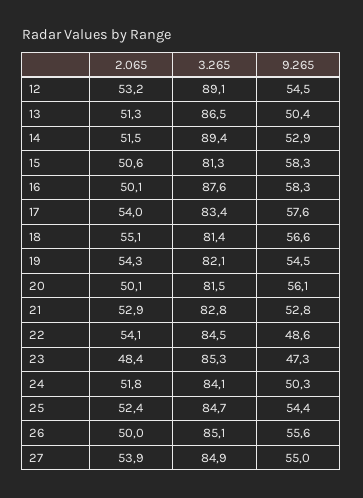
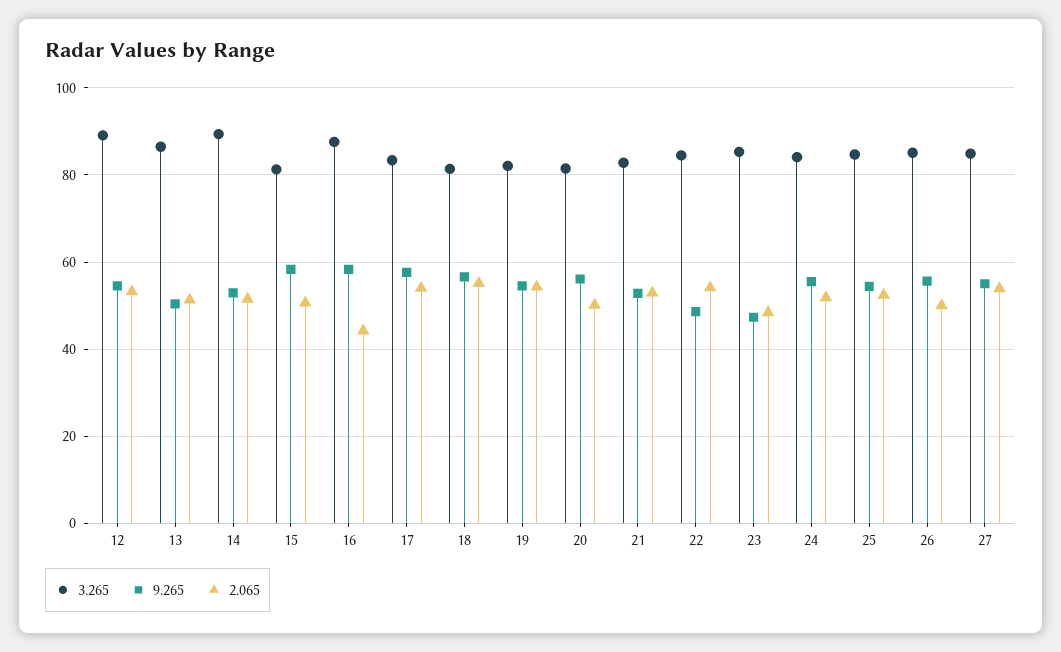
2.065, 16: 50.1 -> 44
9.265, 24: 50.3 -> 56

